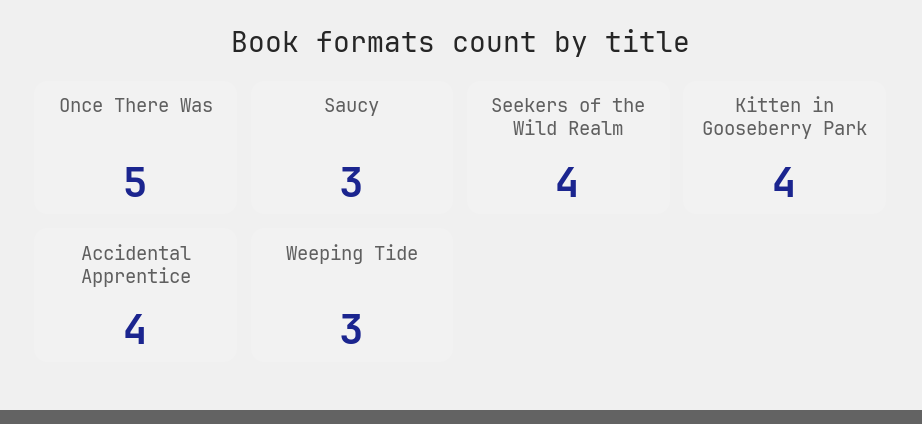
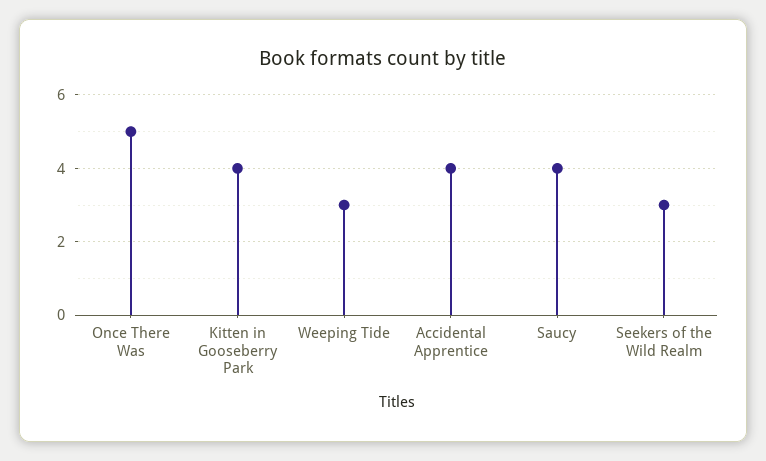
Saucy: 3 -> 4
Seekers of the Wild Realm: 4 -> 3

